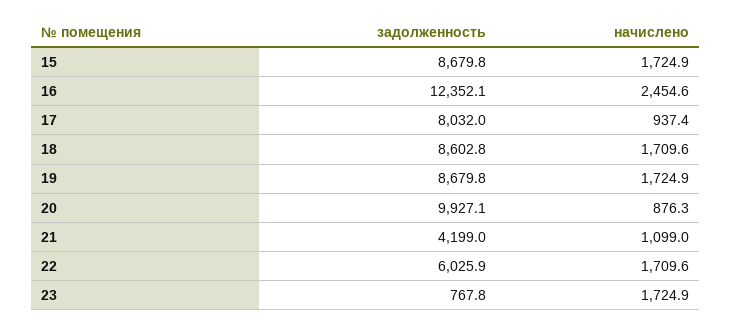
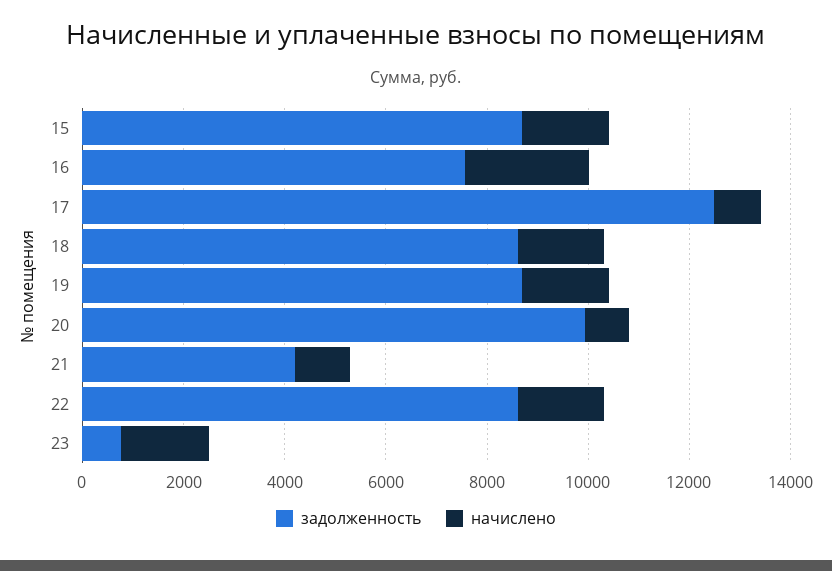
задолженность, 16: 12352.1 -> 7500
задолженность, 17: 8032 -> 12500
задолженность, 22: 6025.9 -> 8500

